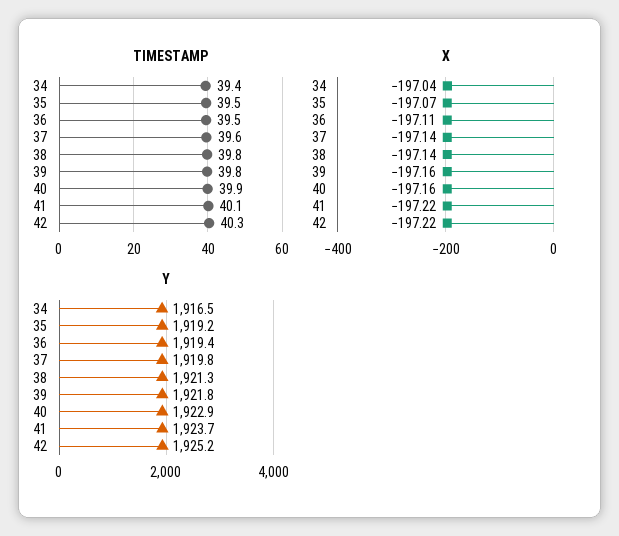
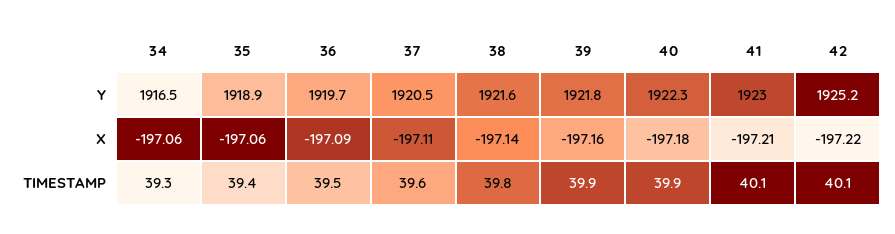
TIMESTAMP, 34: 39.4 -> 39.3
TIMESTAMP, 35: 39.5 -> 39.4
TIMESTAMP, 39: 39.8 -> 39.9
TIMESTAMP, 42: 40.3 -> 40.1
X, 34: -197.04 -> -197.06
X, 35: -197.07 -> -197.06
X, 36: -197.11 -> -197.09
X, 37: -197.14 -> -197.11
X, 40: -197.16 -> -197.18
X, 41: -197.22 -> -197.21
Y, 35: 1919.2 -> 1918.9
Y, 36: 1919.4 -> 1919.7
Y, 37: 1919.8 -> 1920.5
Y, 38: 1921.3 -> 1921.6
Y, 40: 1922.9 -> 1922.3
Y, 41: 1923.7 -> 1923

